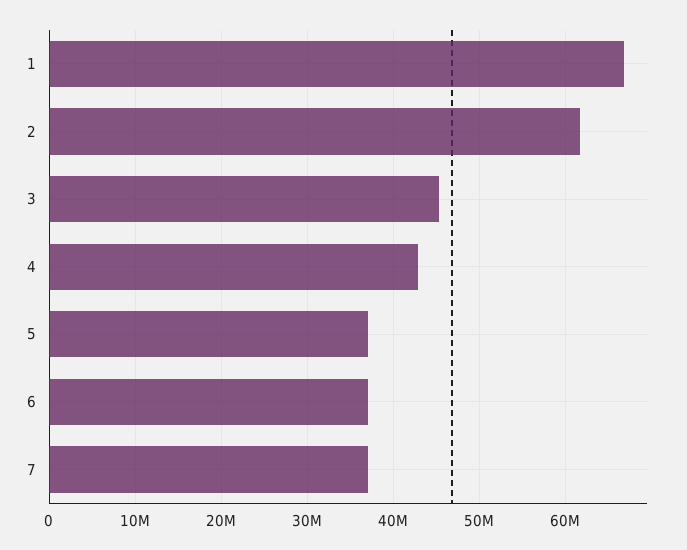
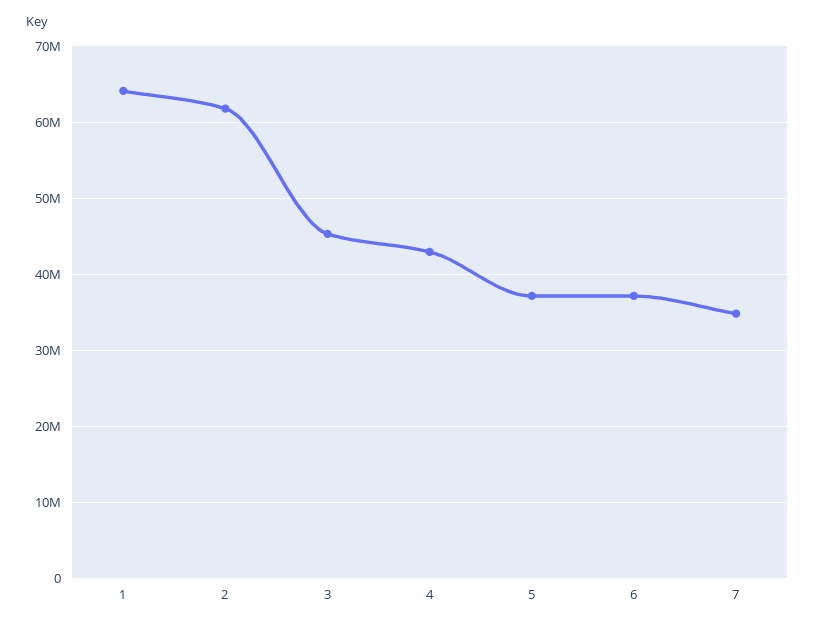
1: 67000000 -> 64000000
7: 37000000 -> 35000000

